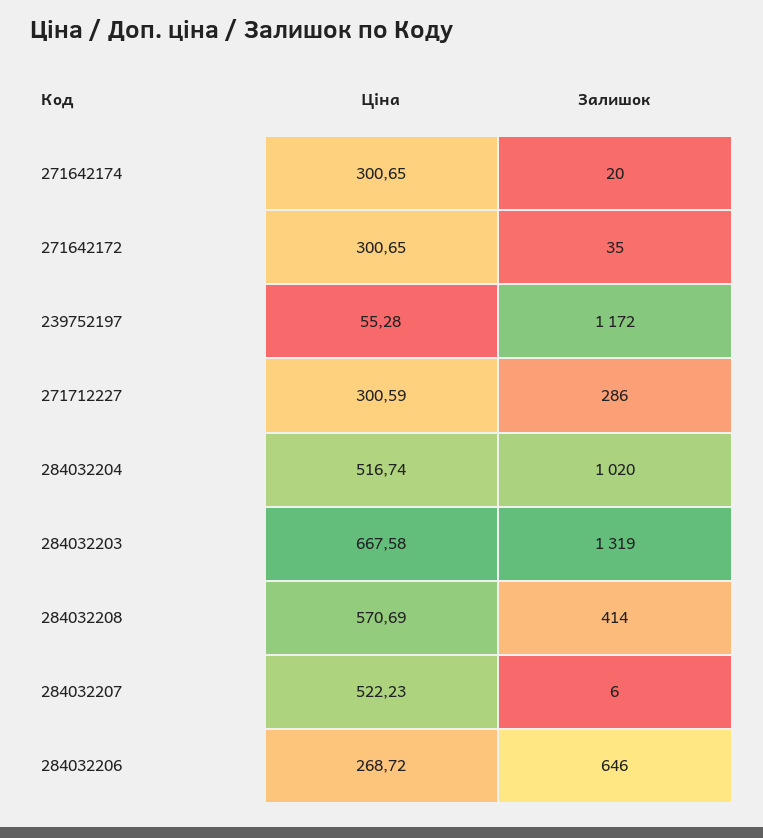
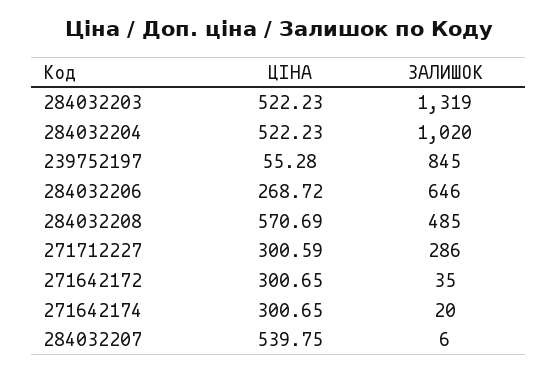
Залишок, 239752197: 1172 -> 845
Ціна, 284032204: 516.74 -> 522.23
Ціна, 284032203: 667.58 -> 522.23
Залишок, 284032208: 414 -> 485
Ціна, 284032207: 522.23 -> 539.75

